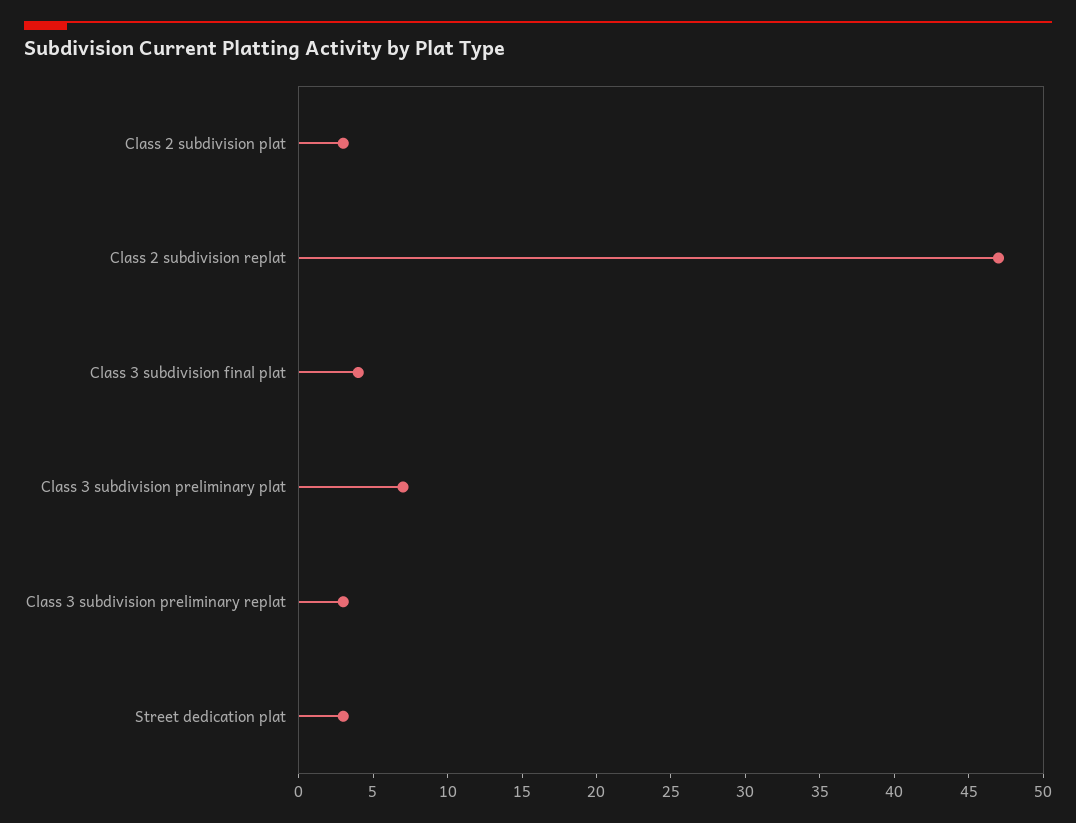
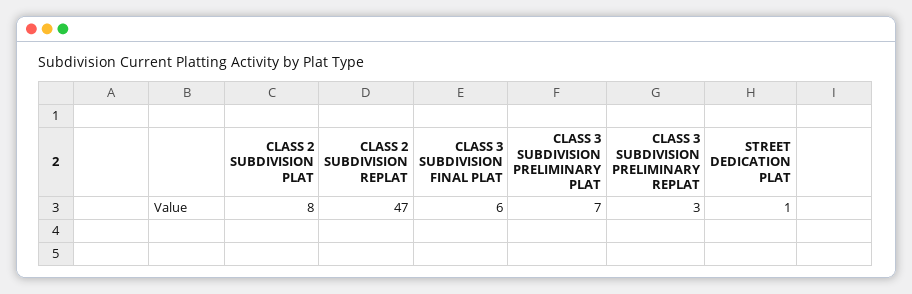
Class 2 subdivision plat: 3 -> 8
Class 3 subdivision final plat: 4 -> 6
Street dedication plat: 3 -> 1

